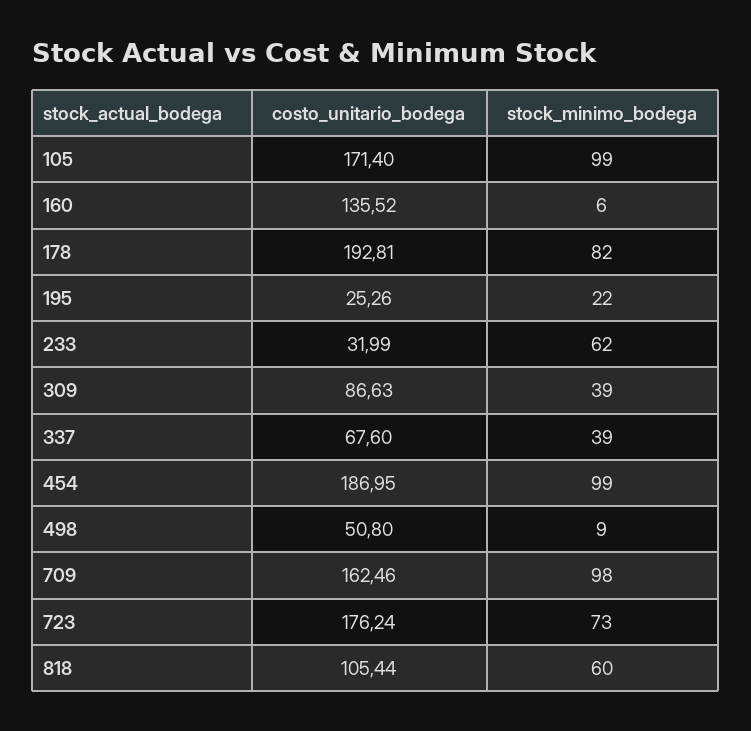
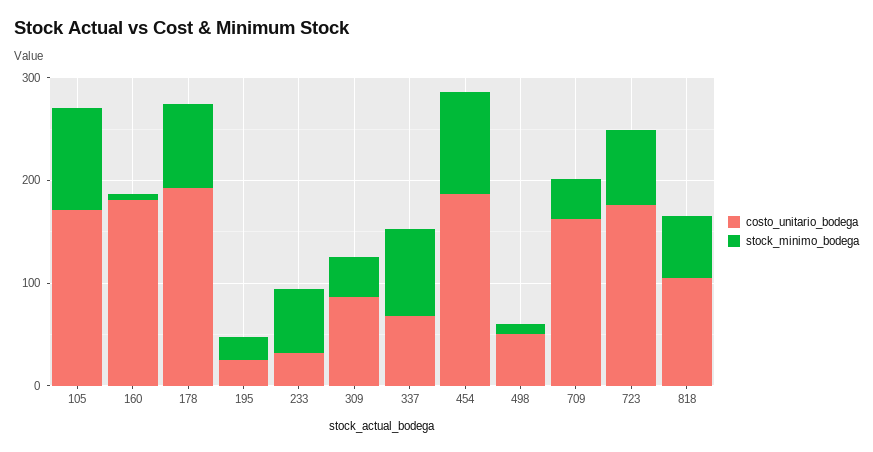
costo_unitario_bodega, 160: 135.52 -> 180
stock_minimo_bodega, 337: 39 -> 80
stock_minimo_bodega, 709: 98 -> 40

